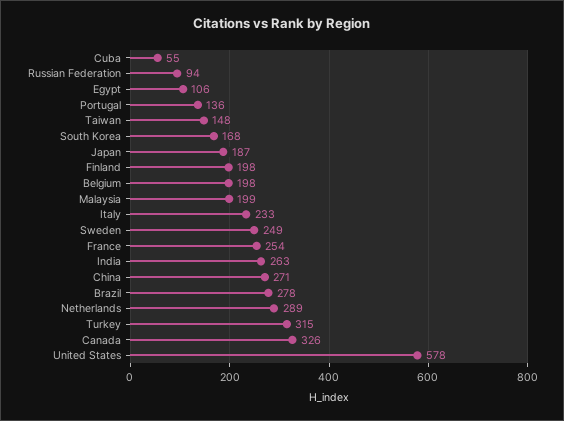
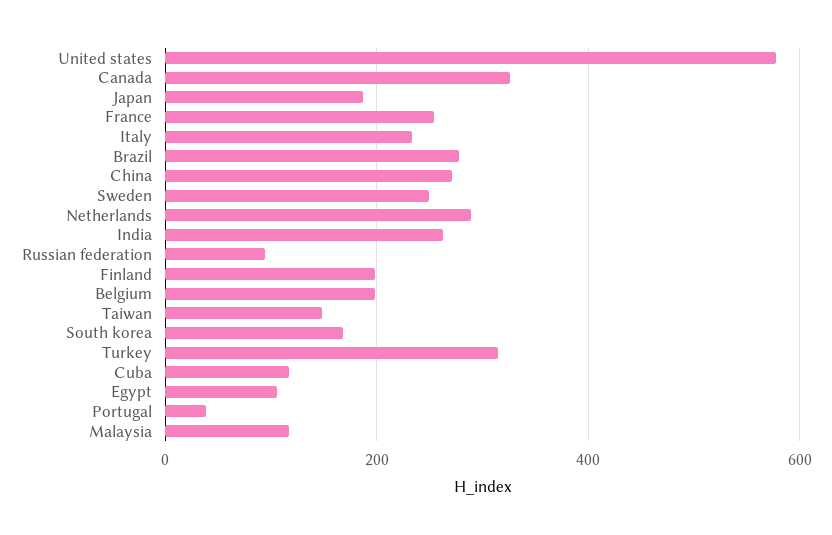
Cuba: 55 -> 120
Portugal: 136 -> 40
Malaysia: 199 -> 120

